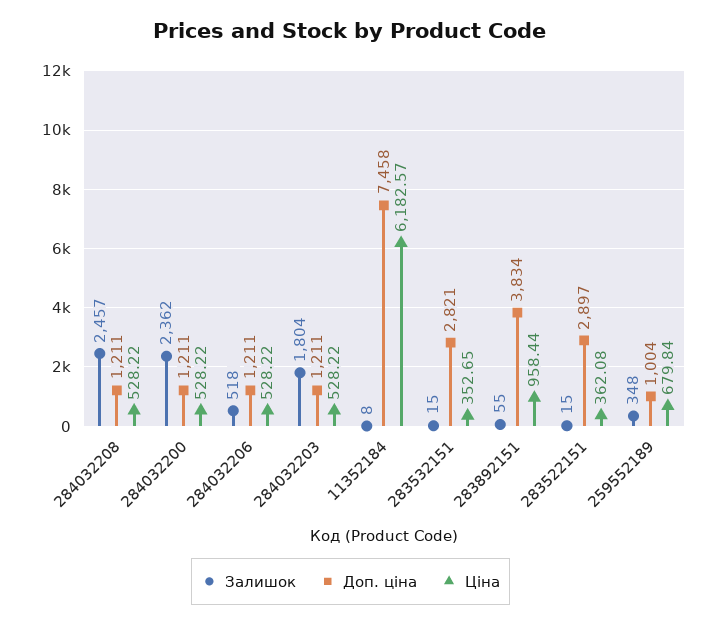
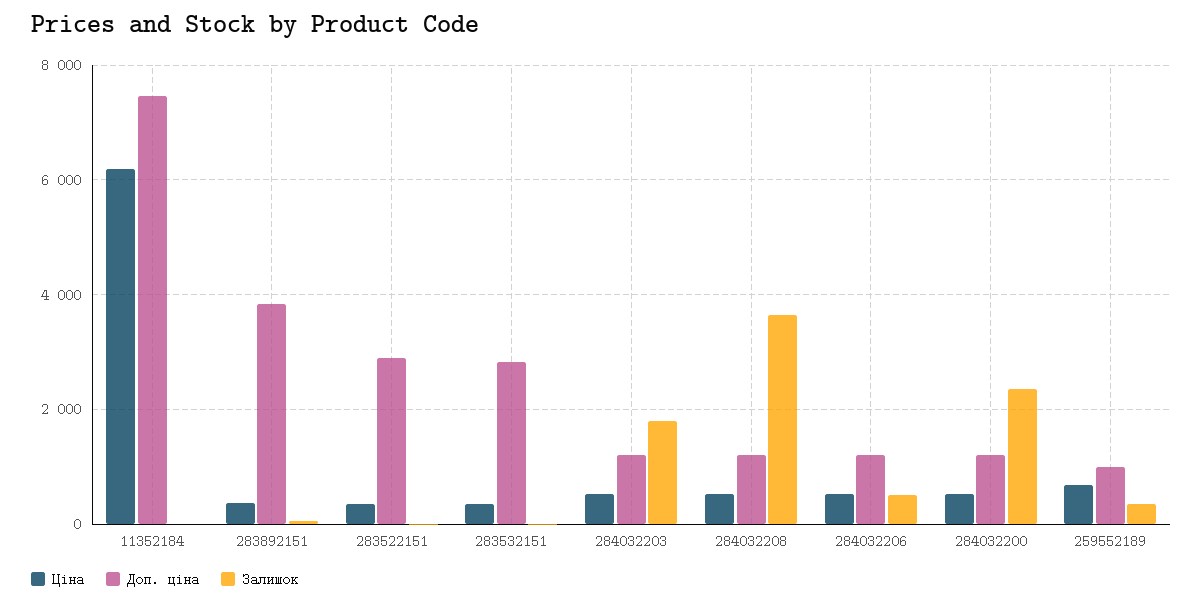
Залишок, 284032208: 2457 -> 3600
Ціна, 283892151: 958.44 -> 400

